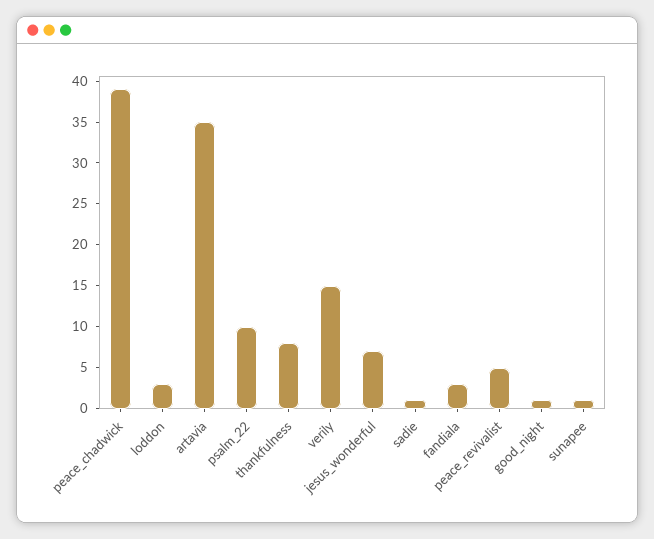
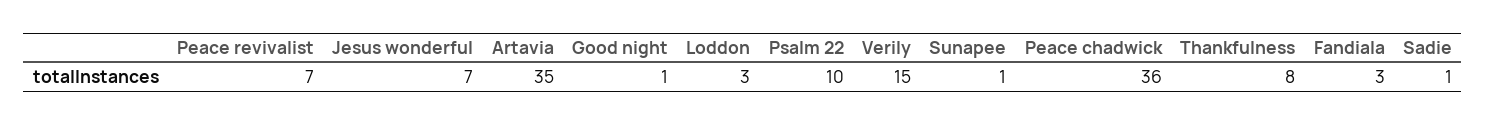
peace_chadwick: 39 -> 36
peace_revivalist: 5 -> 7

